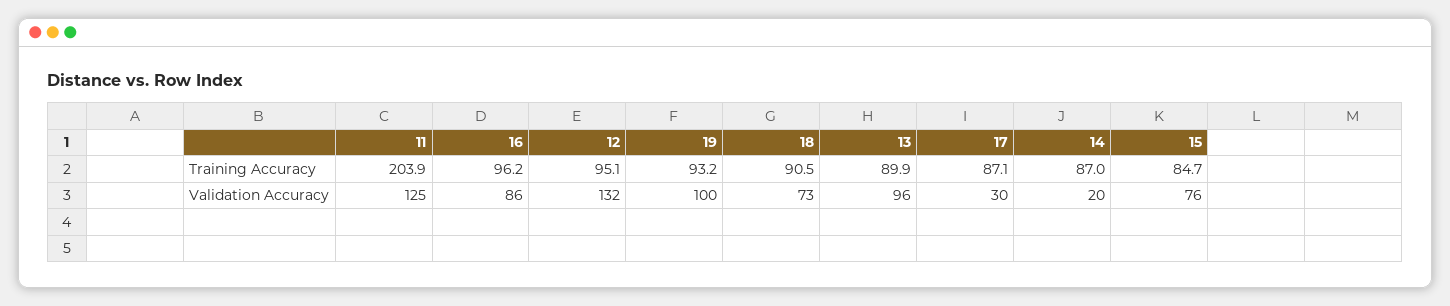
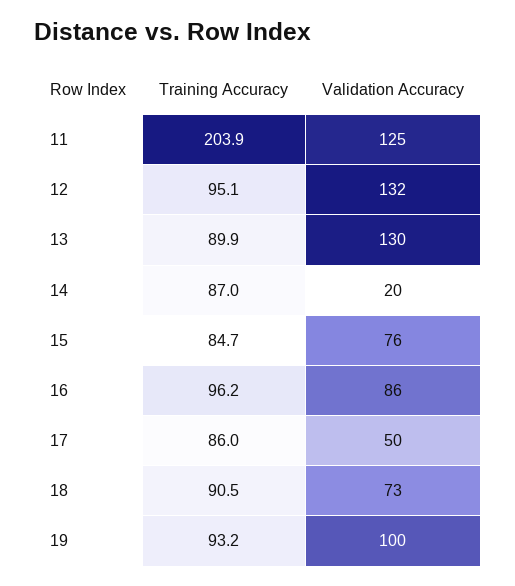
17, Training Accuracy: 87.1 -> 86
13, Validation Accuracy: 96 -> 130
17, Validation Accuracy: 30 -> 50

